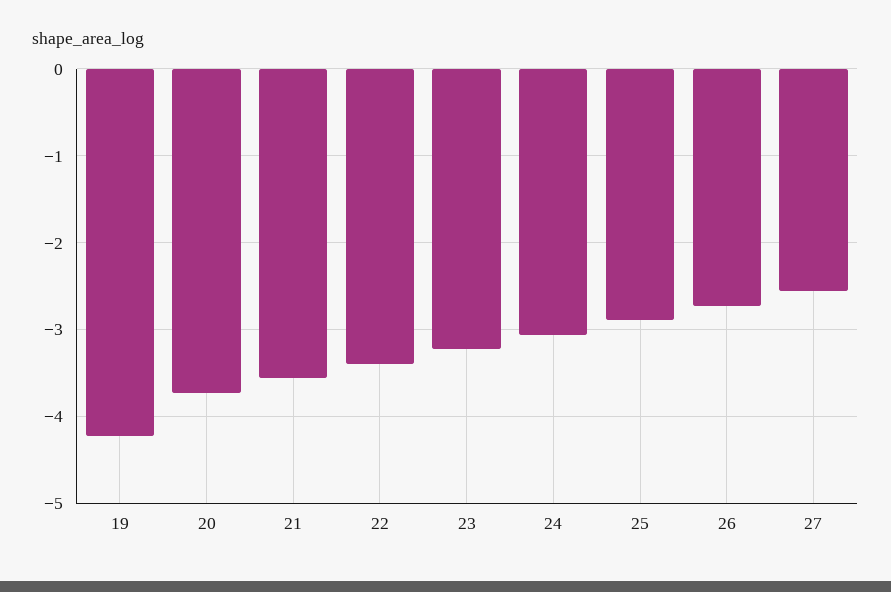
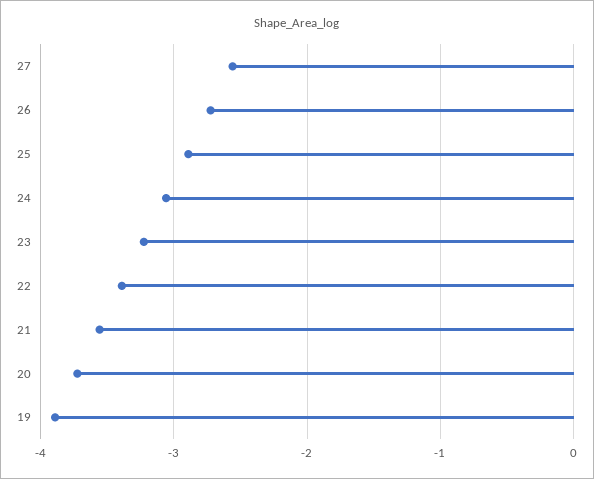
19: -4.2 -> -3.9

